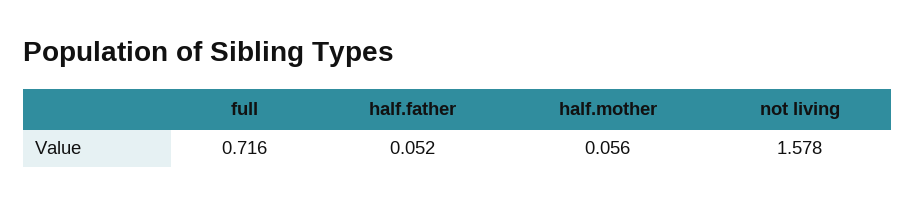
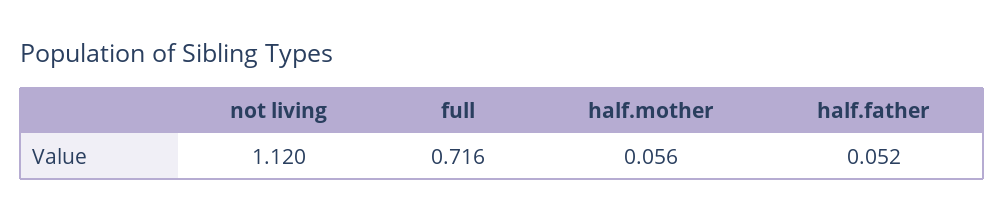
not living: 1.578 -> 1.12

